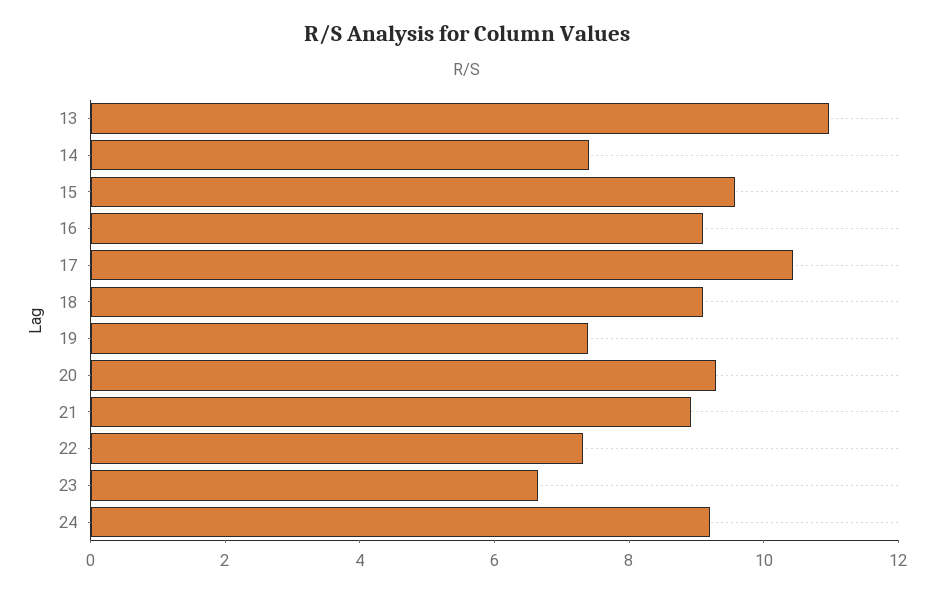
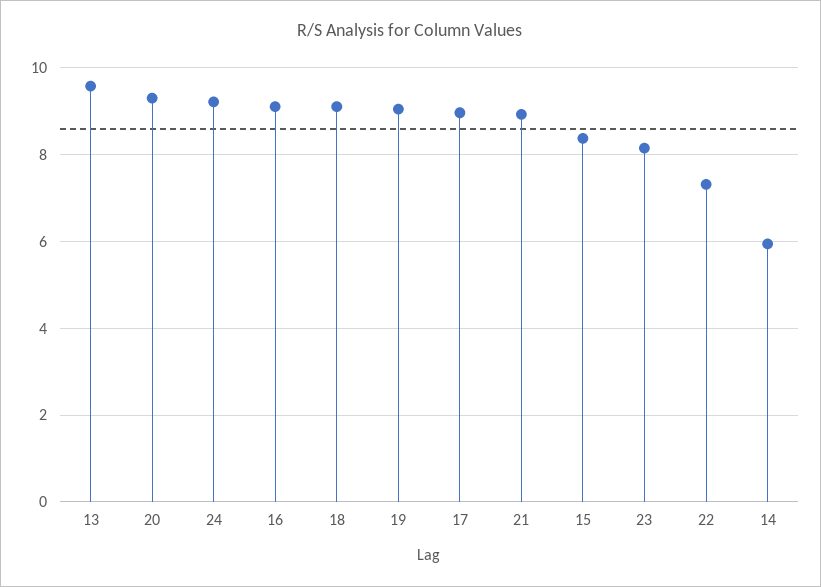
13: 11 -> 9.6
14: 7.5 -> 6
15: 9.5 -> 8.4
17: 10.5 -> 9
19: 7.5 -> 9
23: 6.5 -> 8.2

